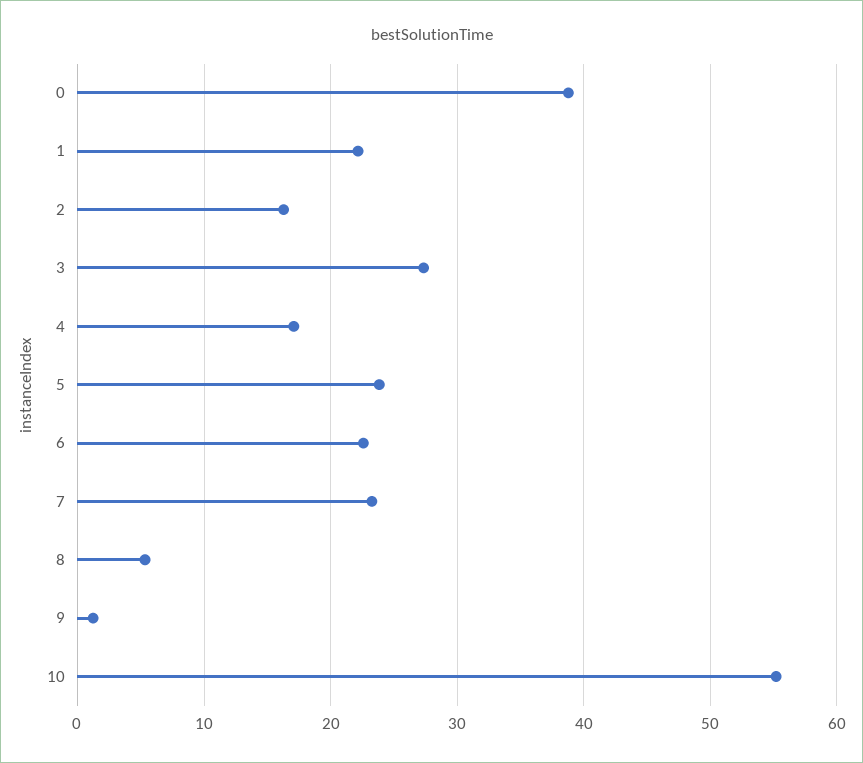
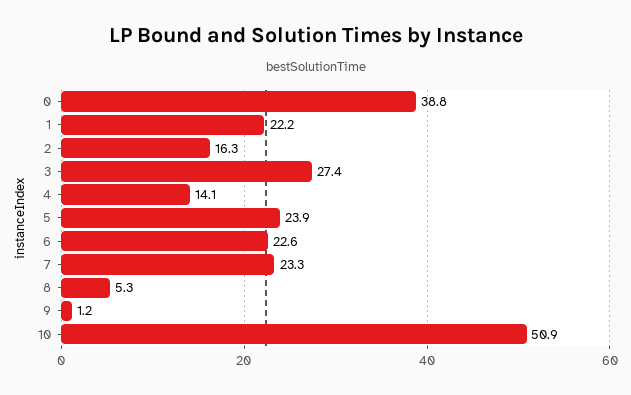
4: 17 -> 14.1
10: 55 -> 50.9

